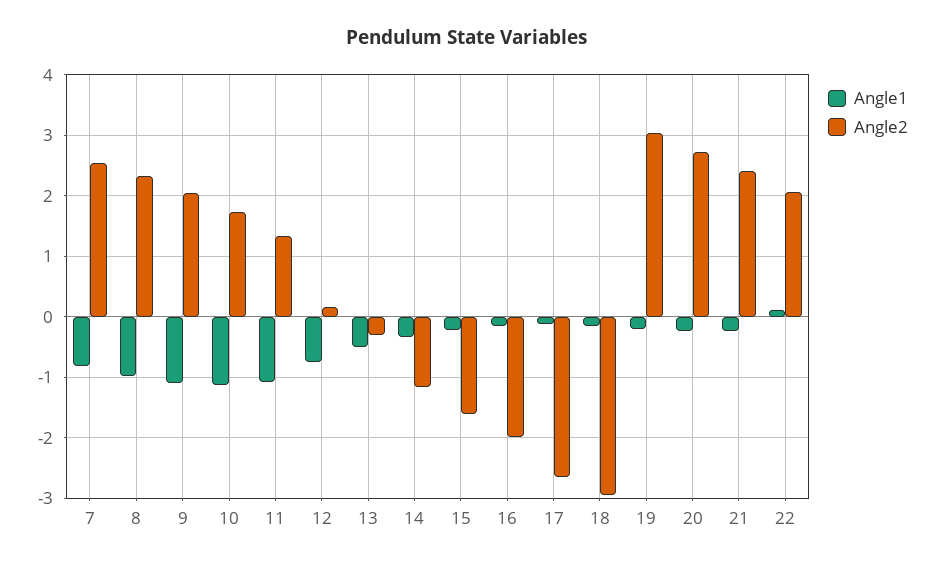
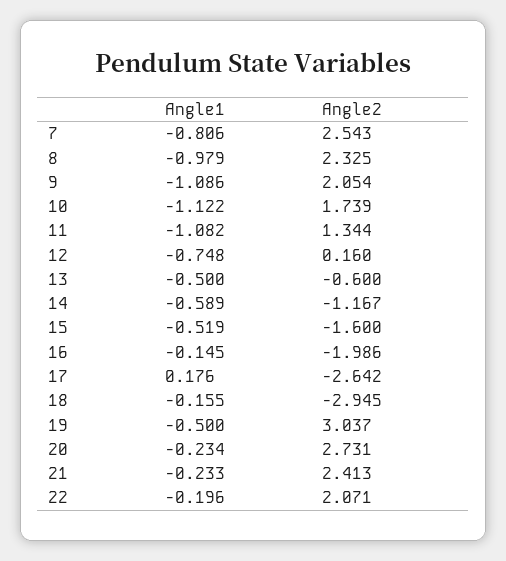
Angle2, 13: -0.3 -> -0.6
Angle1, 14: -0.3 -> -0.589
Angle1, 15: -0.2 -> -0.519
Angle1, 17: -0.1 -> 0.176
Angle1, 19: -0.2 -> -0.5
Angle1, 22: 0.1 -> -0.196

